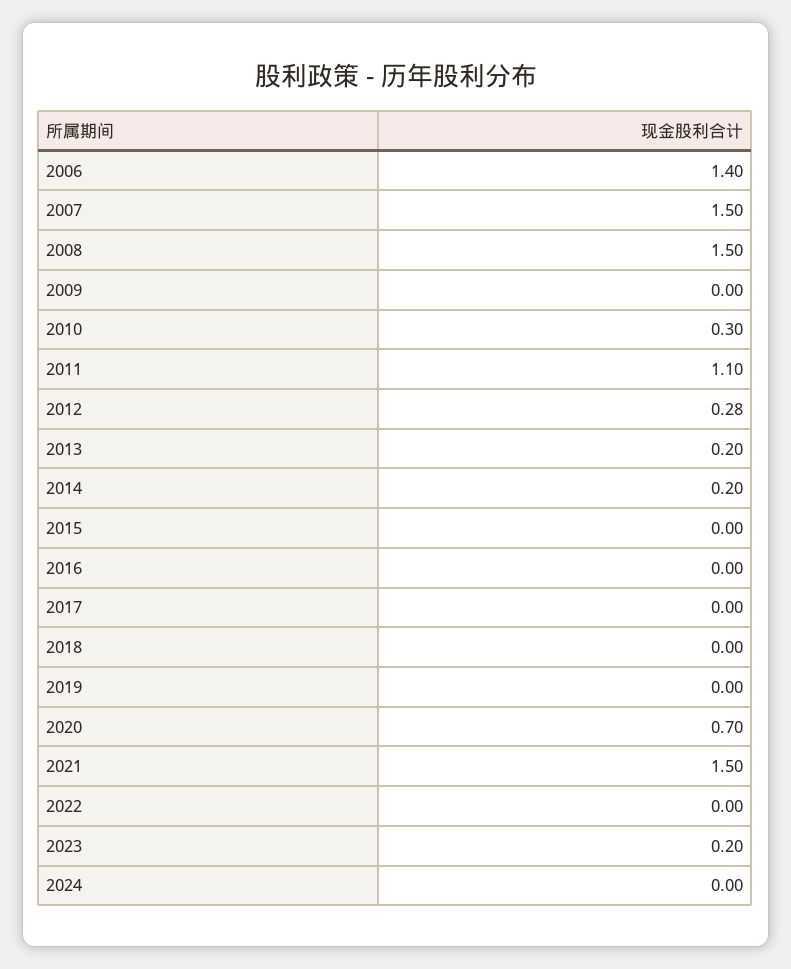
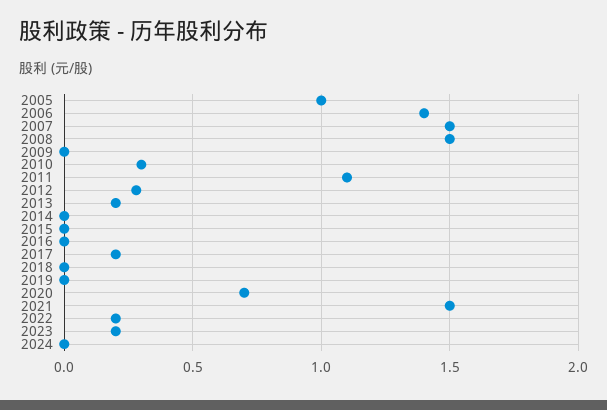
2014: 0.2 -> 0
2017: 0 -> 0.2
2022: 0 -> 0.2
2005: none -> 1

